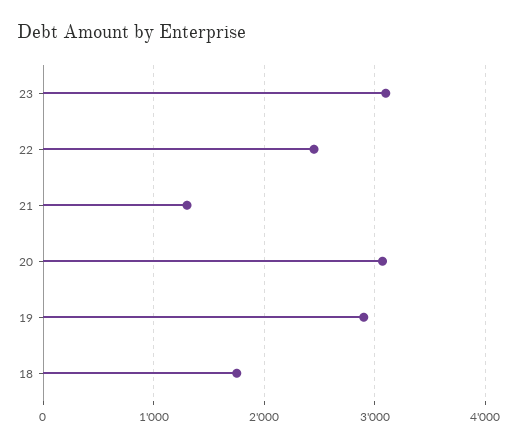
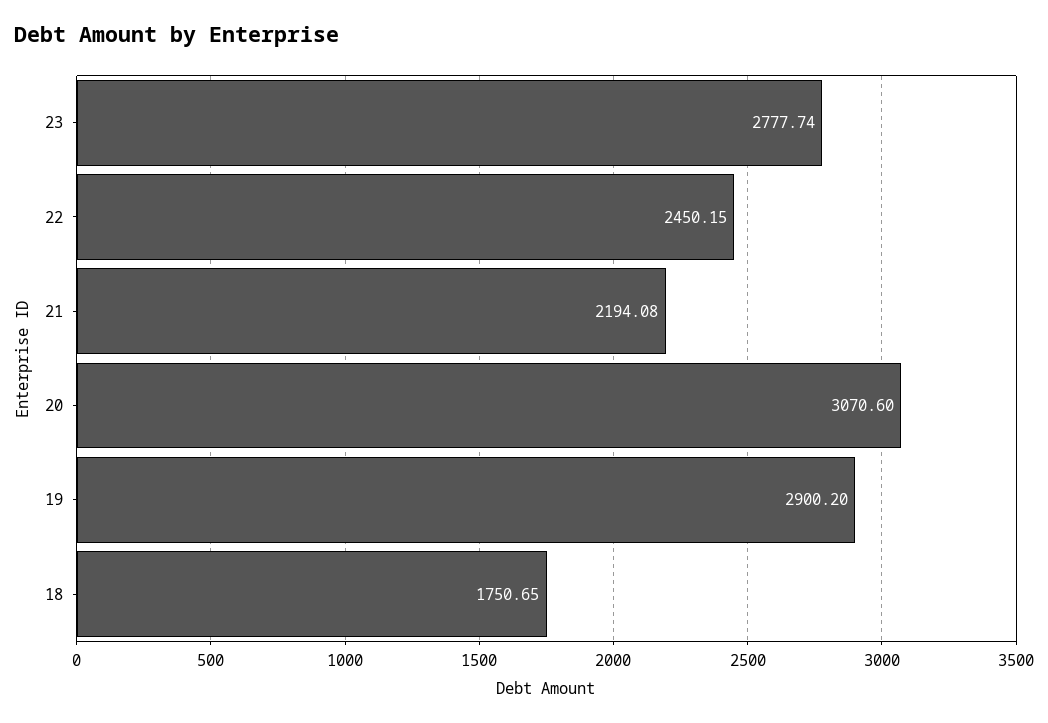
23: 3100 -> 2777.74
21: 1300 -> 2194.08

